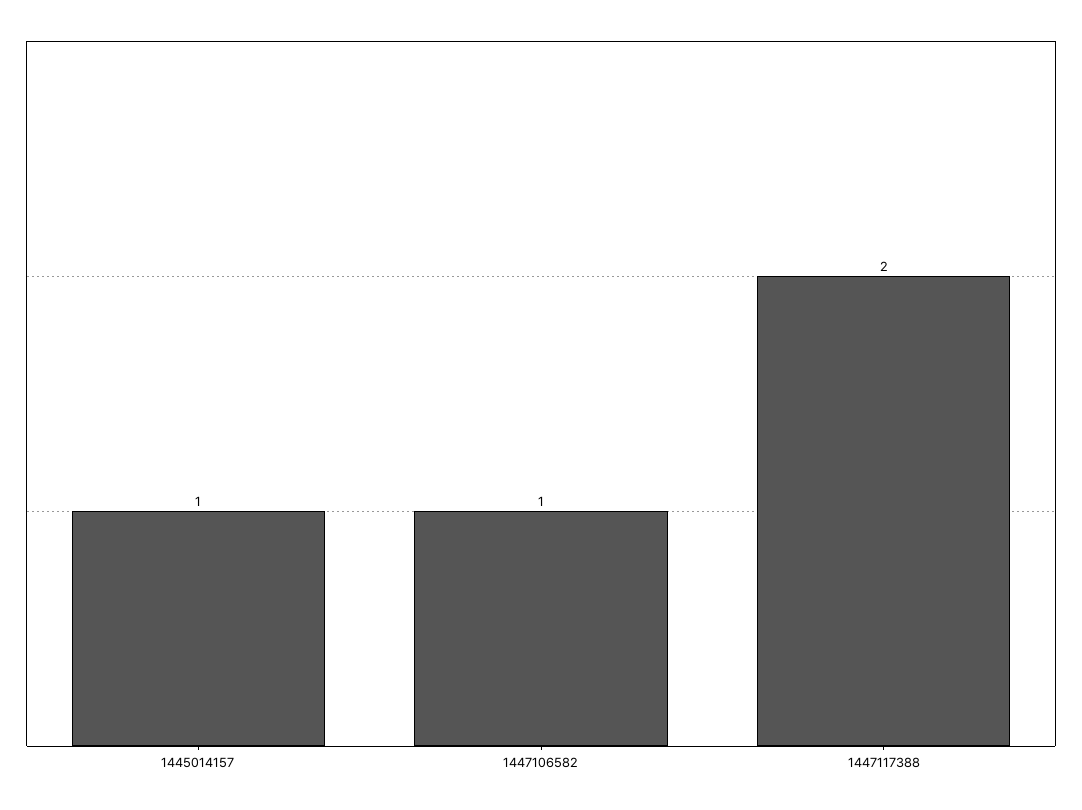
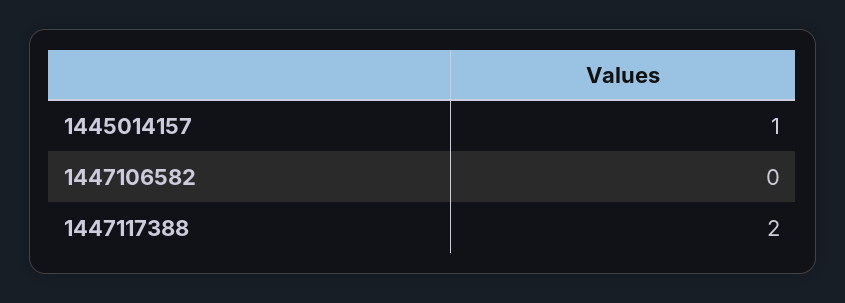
1447106582: 1 -> 0

